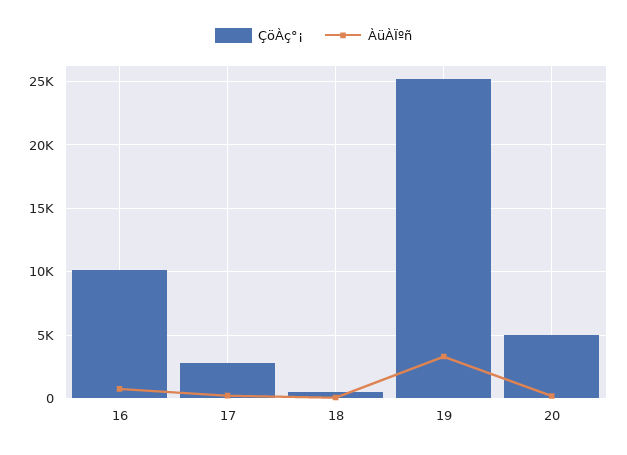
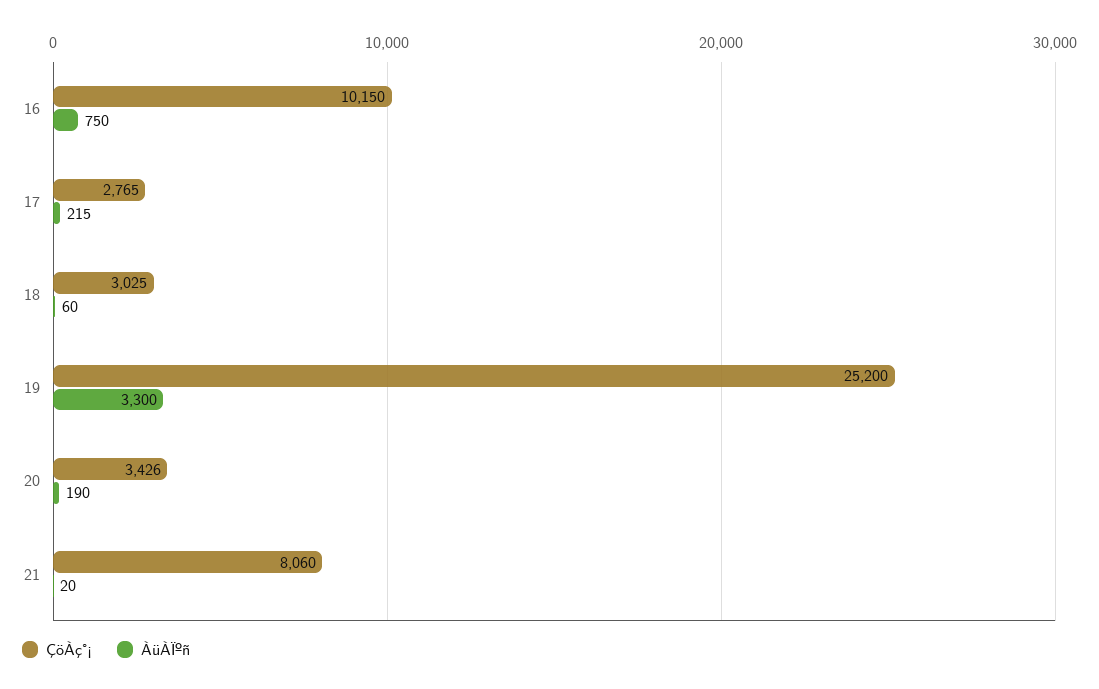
ÇöÀç°¡, 18: 500 -> 3025
ÇöÀç°¡, 20: 5000 -> 3426
ÇöÀç°¡, 21: none -> 8060
ÀüÀÏºñ, 21: none -> 20

